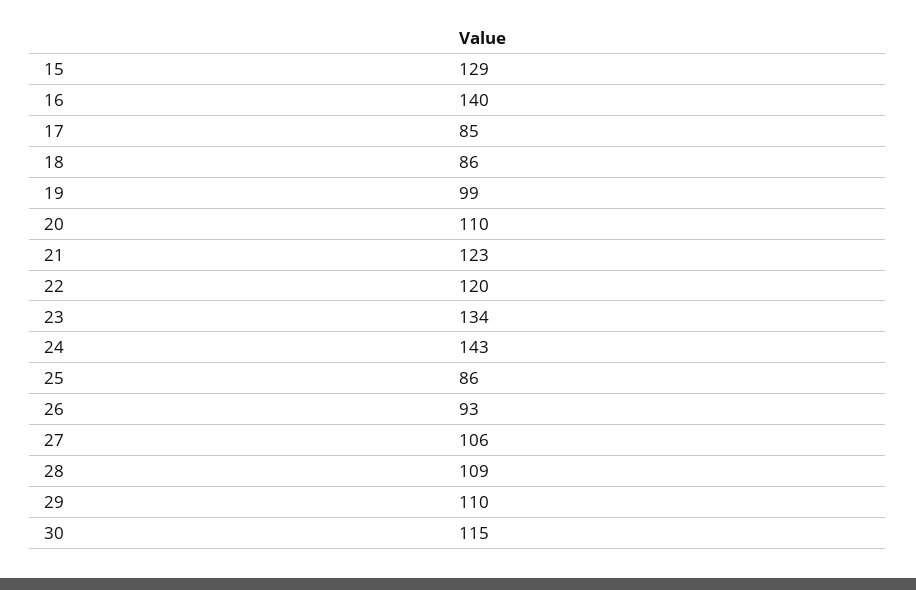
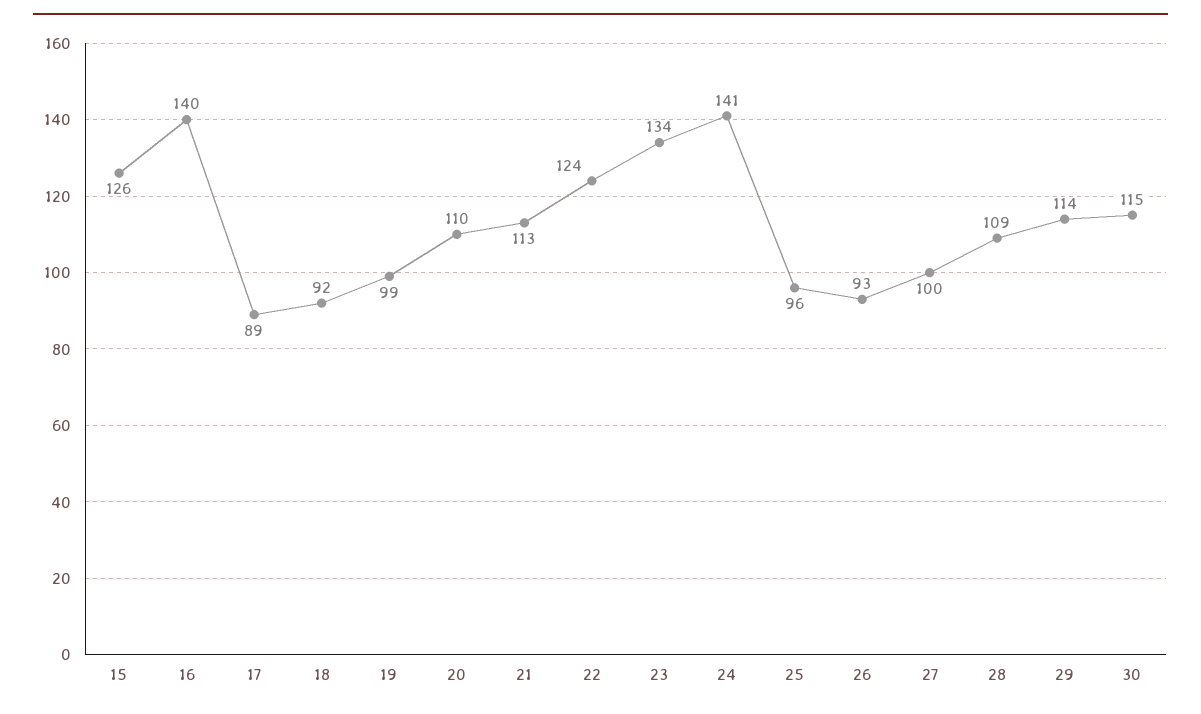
15: 129 -> 126
17: 85 -> 89
18: 86 -> 92
21: 123 -> 113
22: 120 -> 124
24: 143 -> 141
25: 86 -> 96
27: 106 -> 100
29: 110 -> 114

